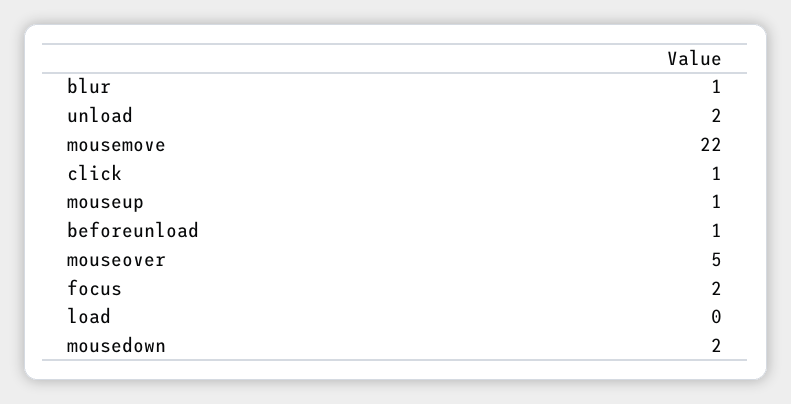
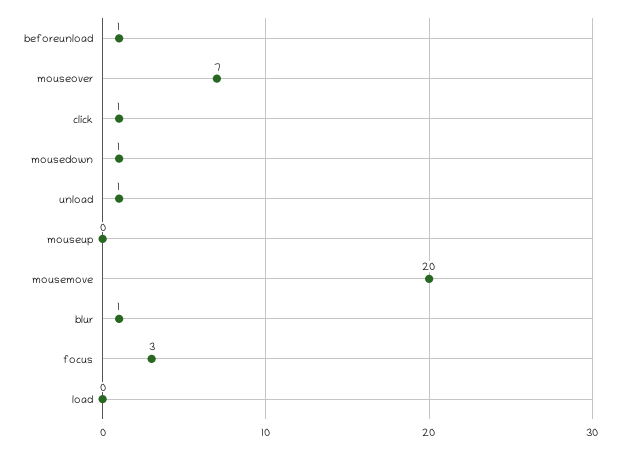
unload: 2 -> 1
mousemove: 22 -> 20
mouseup: 1 -> 0
mouseover: 5 -> 7
focus: 2 -> 3
mousedown: 2 -> 1

